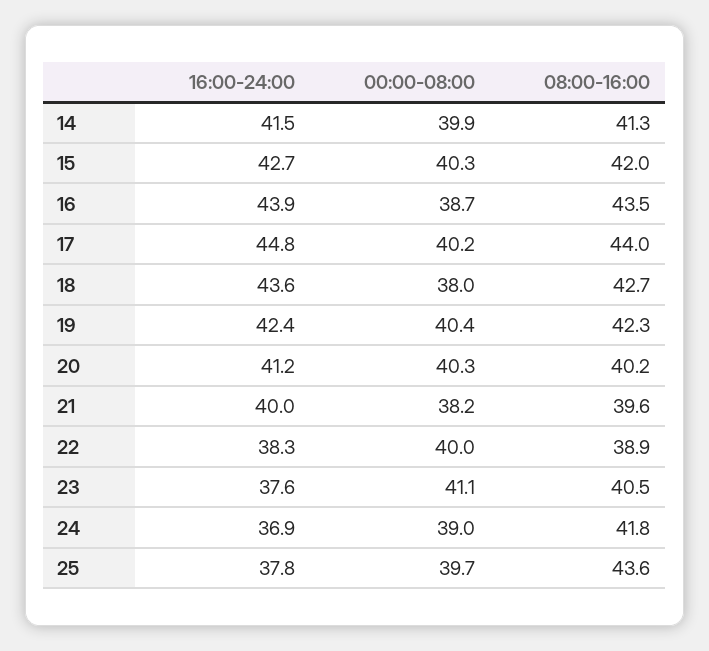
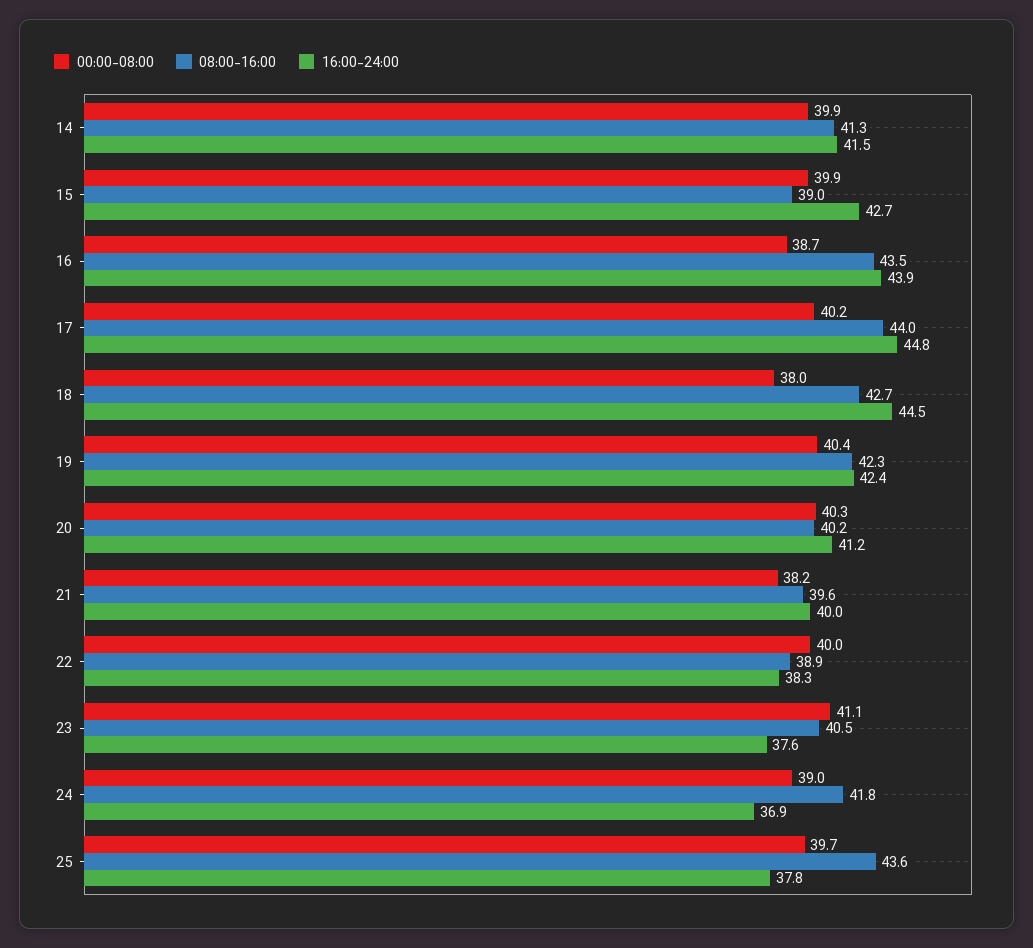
00:00-08:00, 15: 40.3 -> 39.9
08:00-16:00, 15: 42 -> 39
16:00-24:00, 18: 43.6 -> 44.5

